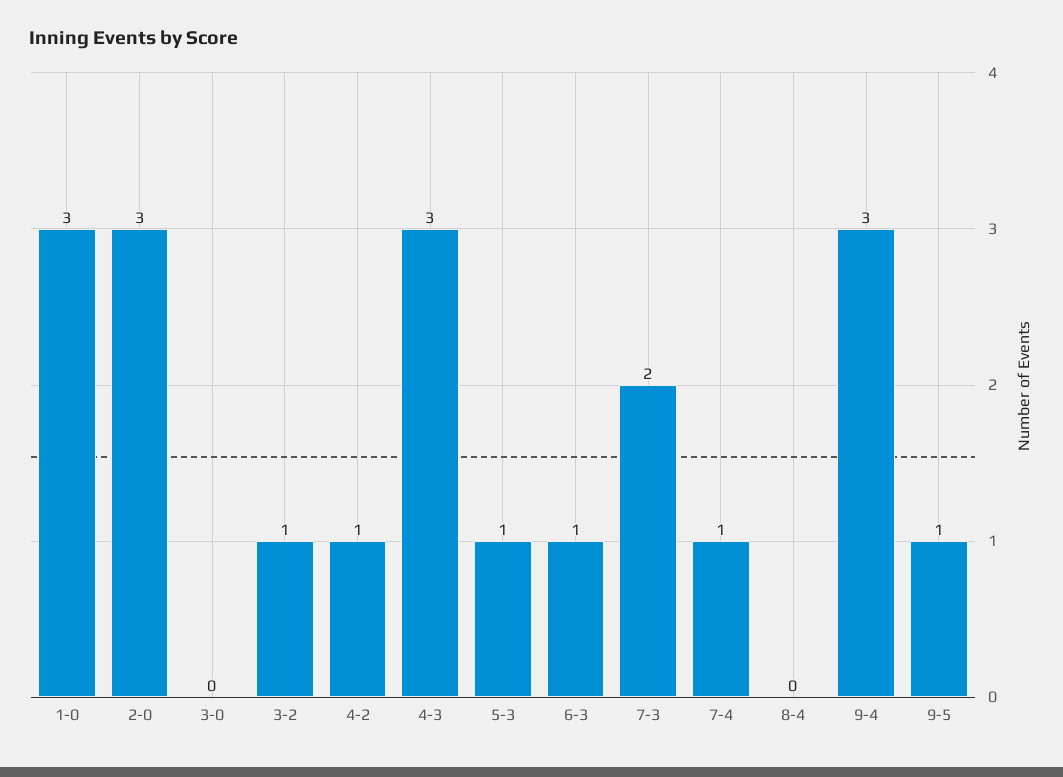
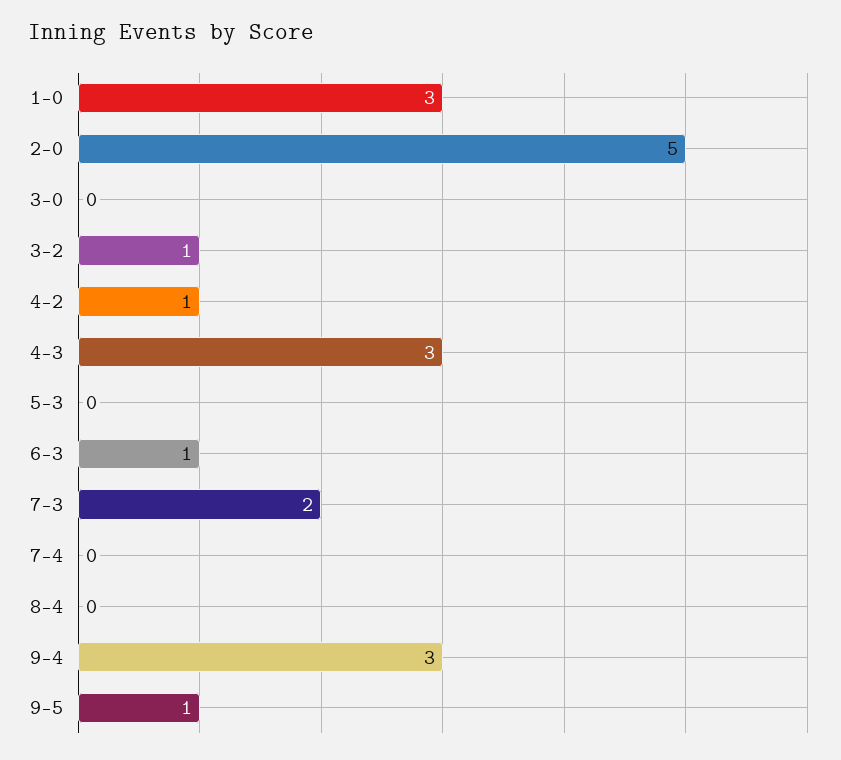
2-0: 3 -> 5
5-3: 1 -> 0
7-4: 1 -> 0

